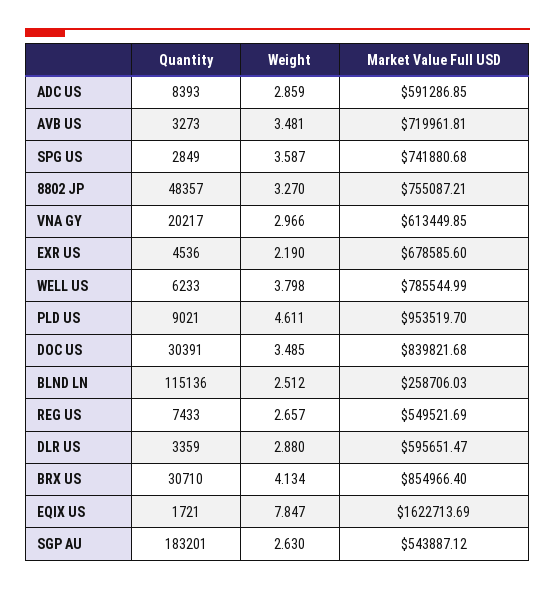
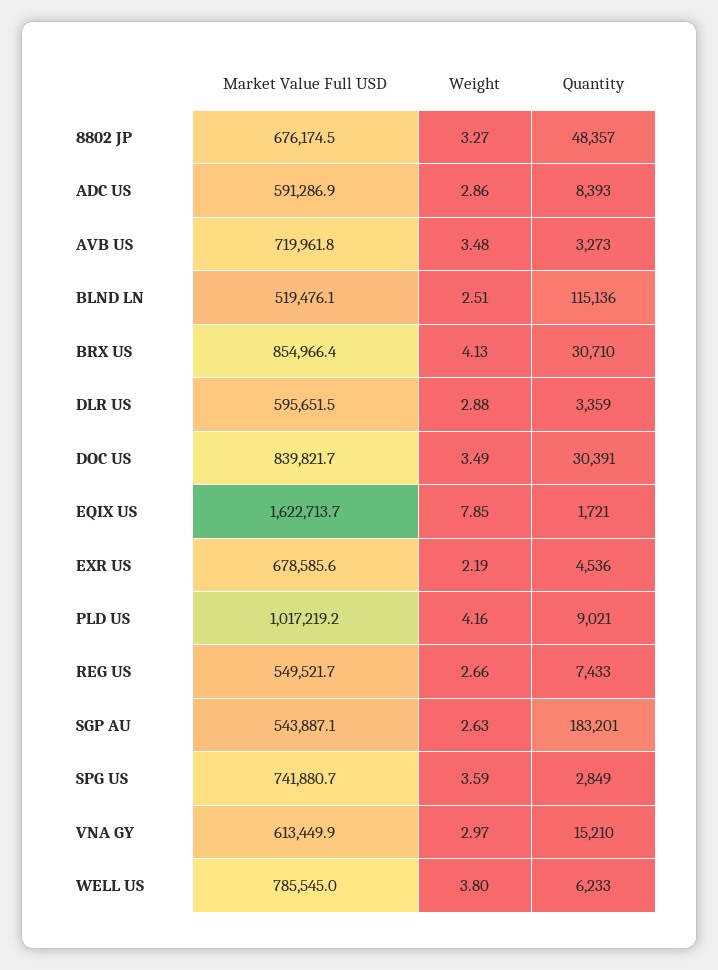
Market Value Full USD, 8802 JP: 755087.21 -> 676174.5
Quantity, VNA GY: 20217 -> 15210
Weight, PLD US: 4.611 -> 4.16
Market Value Full USD, PLD US: 953519.7 -> 1017219.2
Market Value Full USD, BLND LN: 258706.03 -> 519476.1

